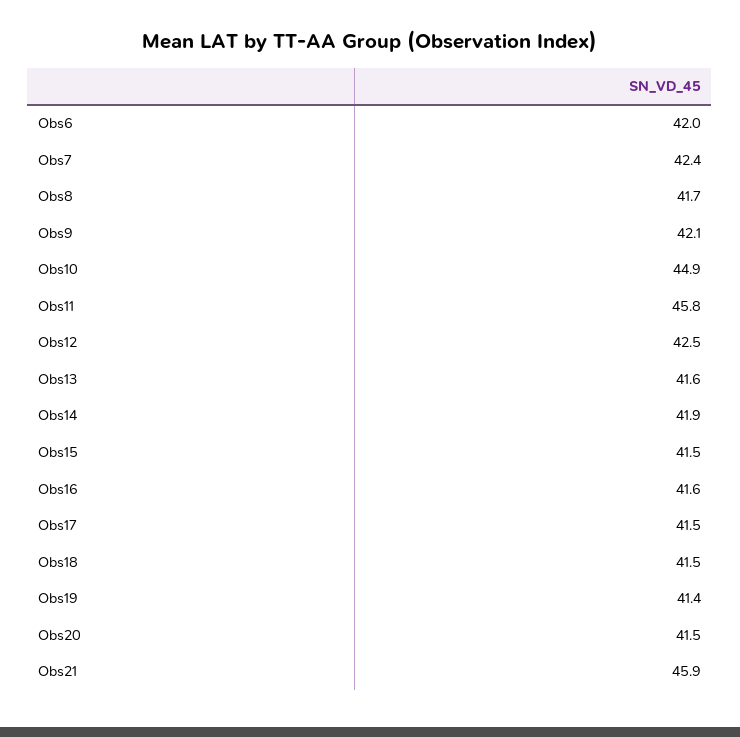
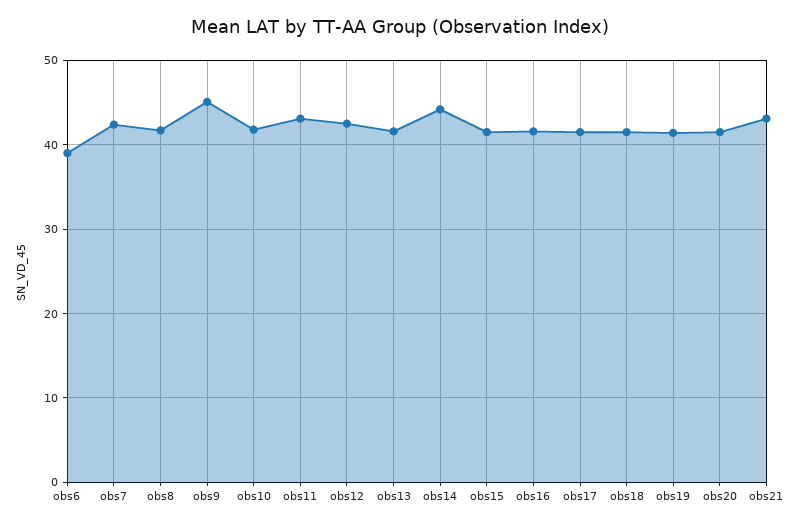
Obs6: 42 -> 39
Obs9: 42.1 -> 45
Obs10: 44.9 -> 42
Obs11: 45.8 -> 43
Obs14: 41.9 -> 44
Obs21: 45.9 -> 43

